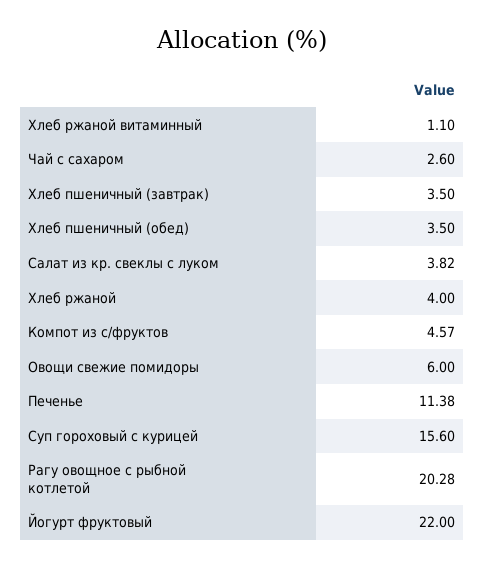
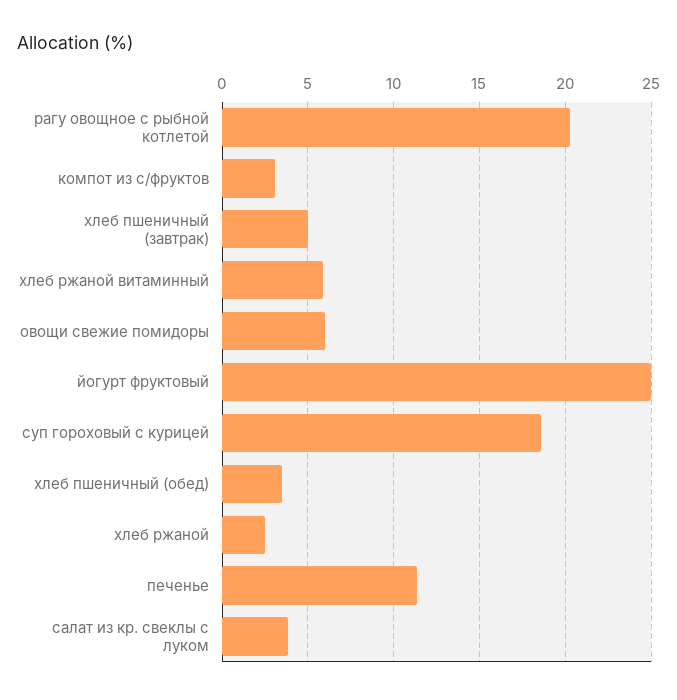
Хлеб ржаной витаминный: 1.1 -> 6
Чай с сахаром: 2.6 -> none
Хлеб пшеничный (завтрак): 3.5 -> 5
Хлеб ржаной: 4 -> 2.5
Компот из с/фруктов: 4.57 -> 3
Суп гороховый с курицей: 15.6 -> 18.5
Йогурт фруктовый: 22 -> 25

